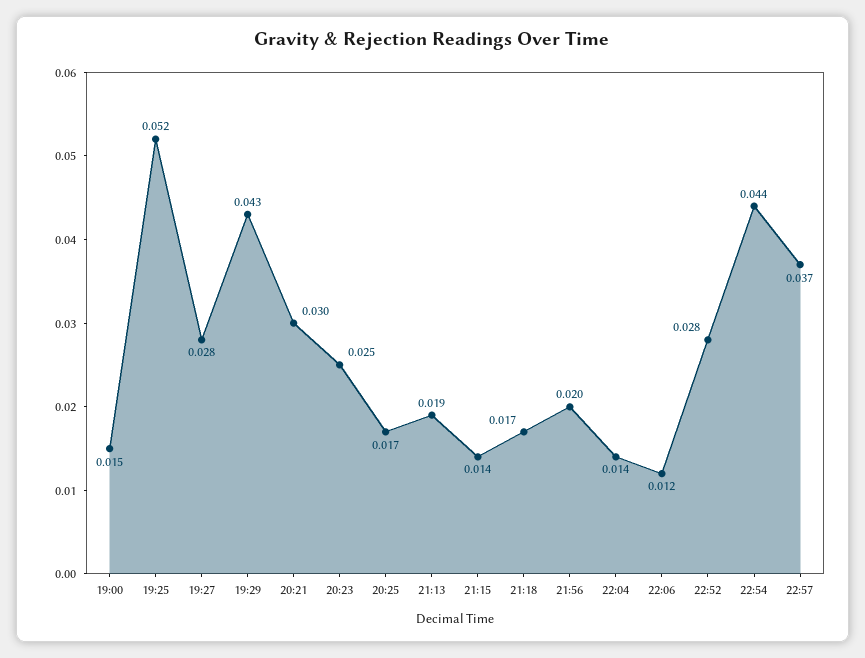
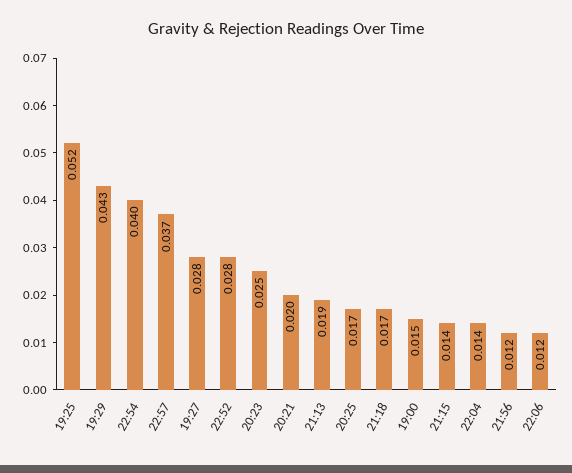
20:21: 0.03 -> 0.02
21:56: 0.02 -> 0.012
22:54: 0.044 -> 0.04

